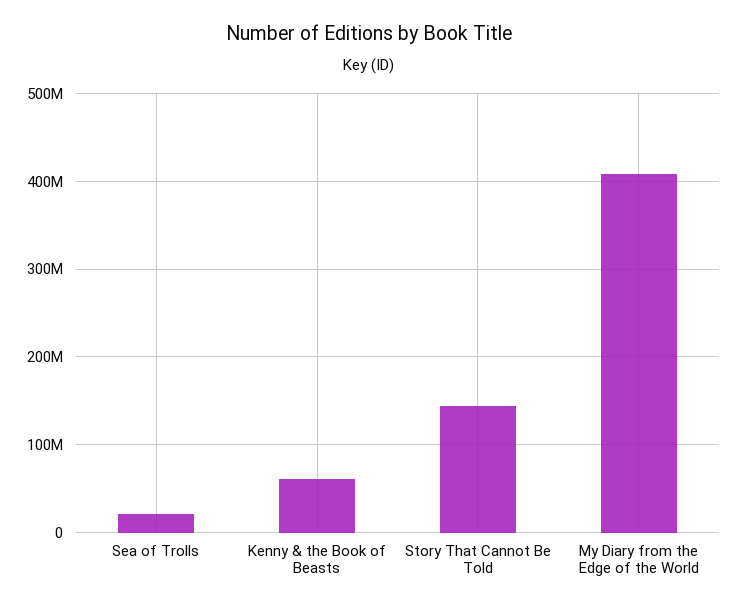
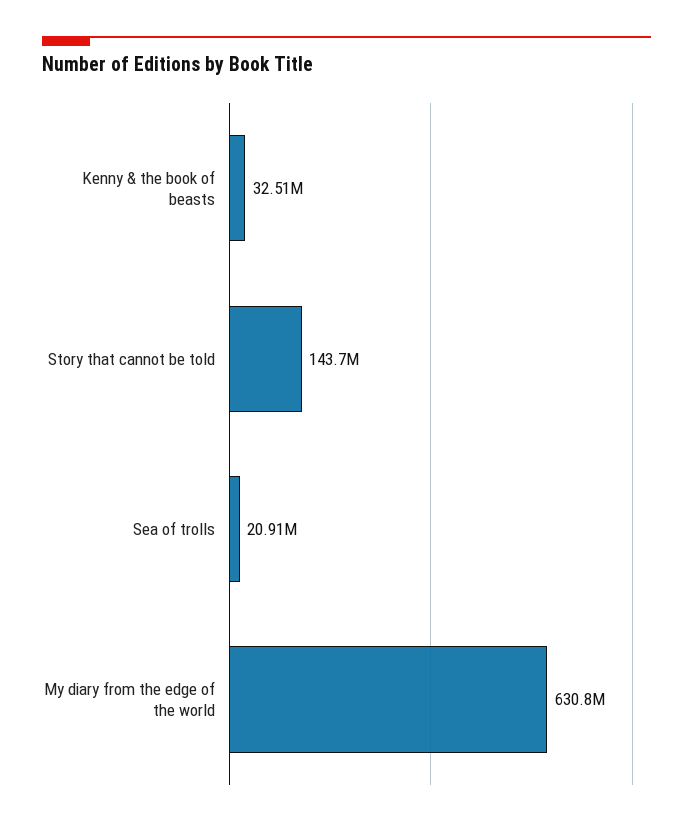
Kenny & the Book of Beasts: 60000000 -> 32510000
My Diary from the Edge of the World: 410000000 -> 630800000

